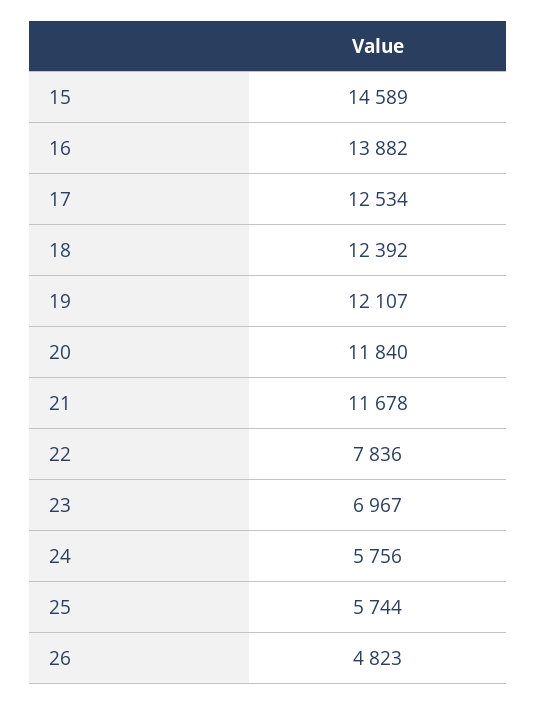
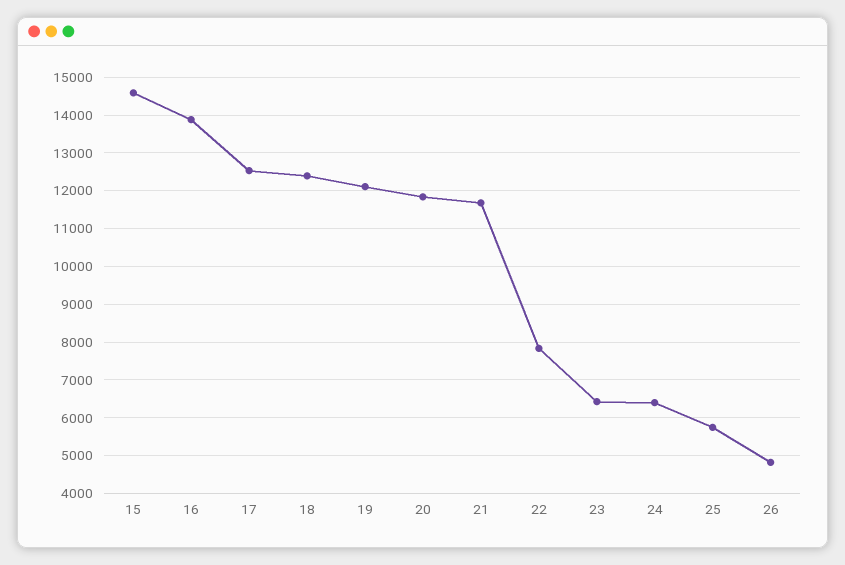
23: 6967 -> 6400
24: 5756 -> 6400

